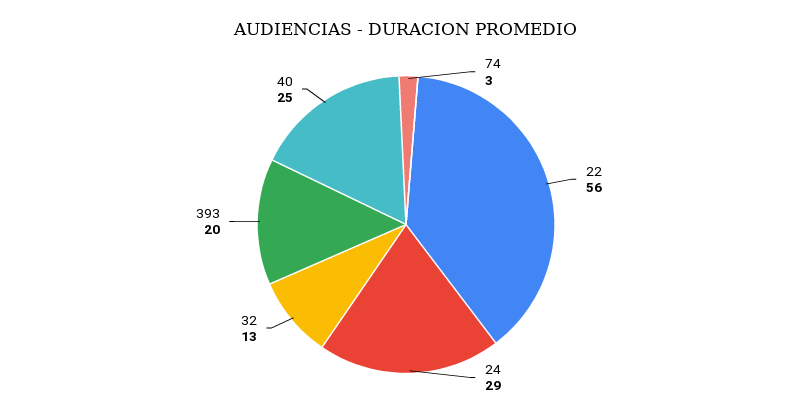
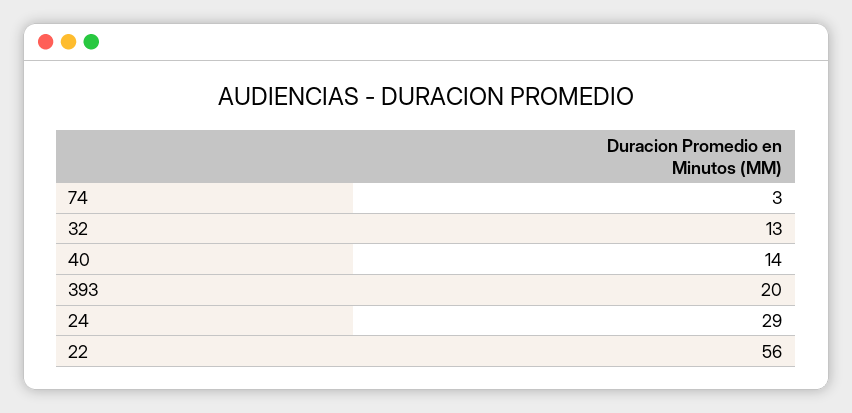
40: 25 -> 14

